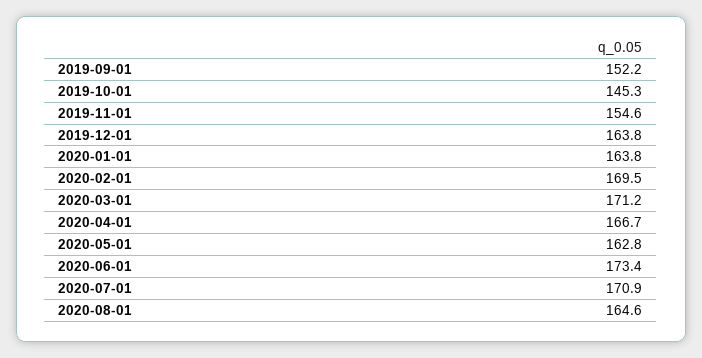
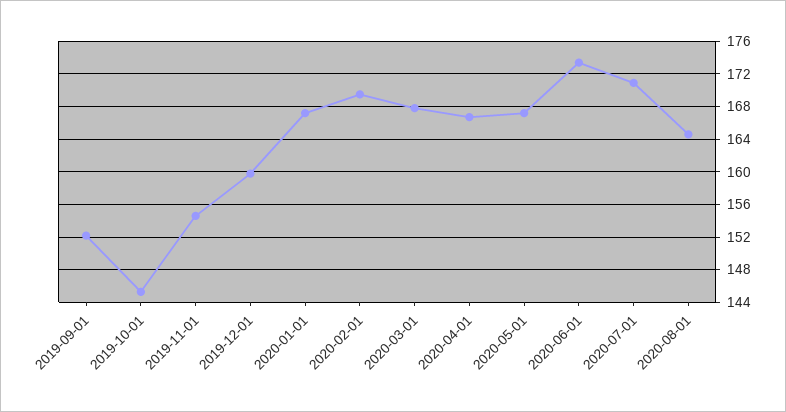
2019-12-01: 163.8 -> 160
2020-01-01: 163.8 -> 167
2020-03-01: 171.2 -> 168
2020-05-01: 162.8 -> 167

